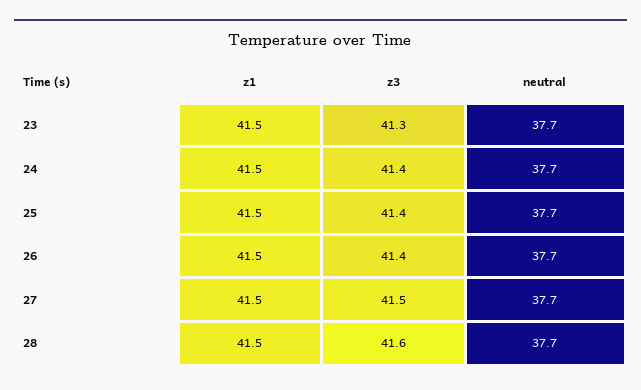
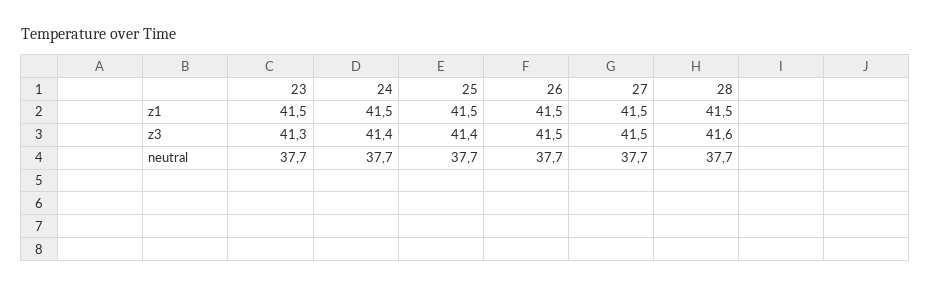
z3, 26: 41.4 -> 41.5

